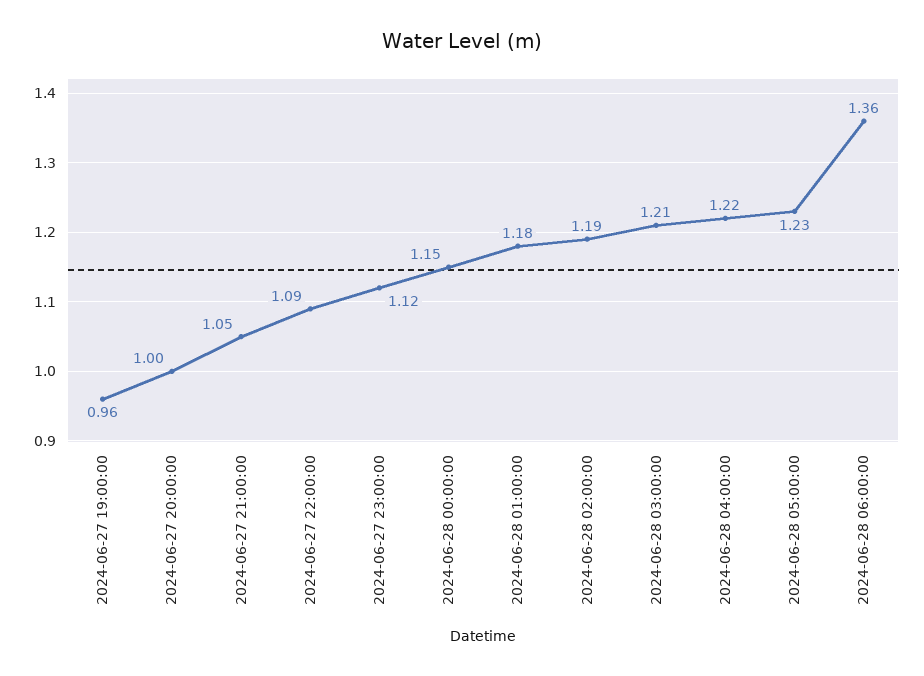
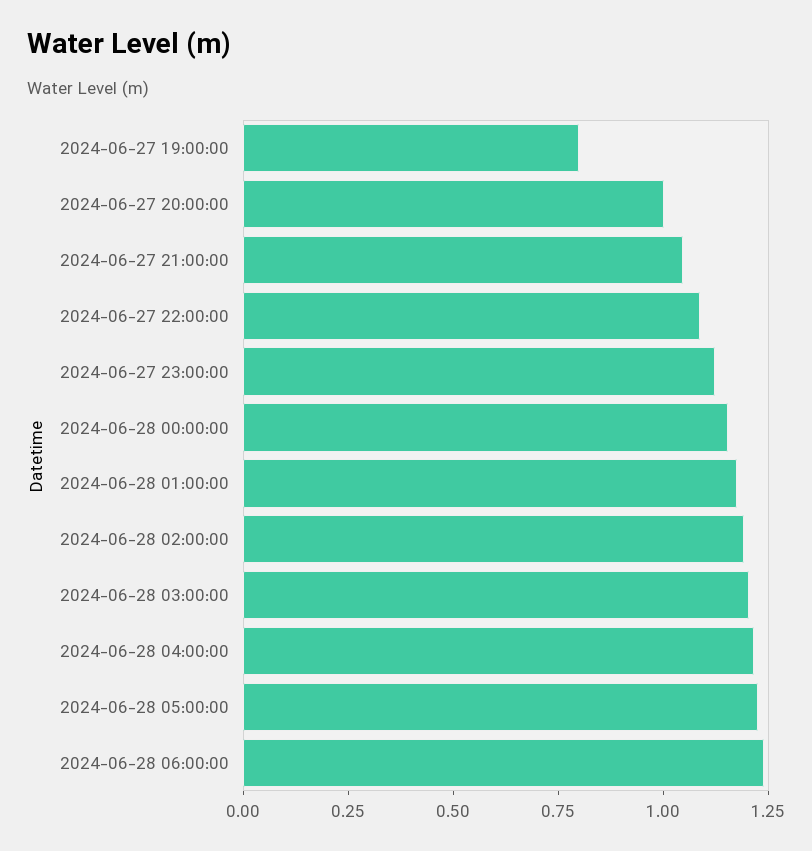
2024-06-27 19:00:00: 0.96 -> 0.8
2024-06-28 06:00:00: 1.36 -> 1.25

